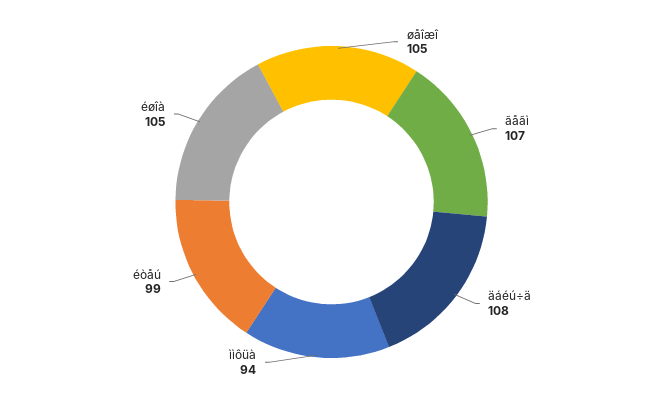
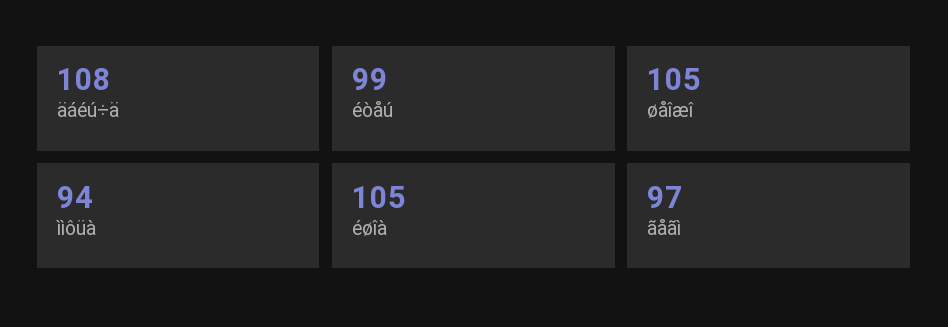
ãåãì: 107 -> 97

